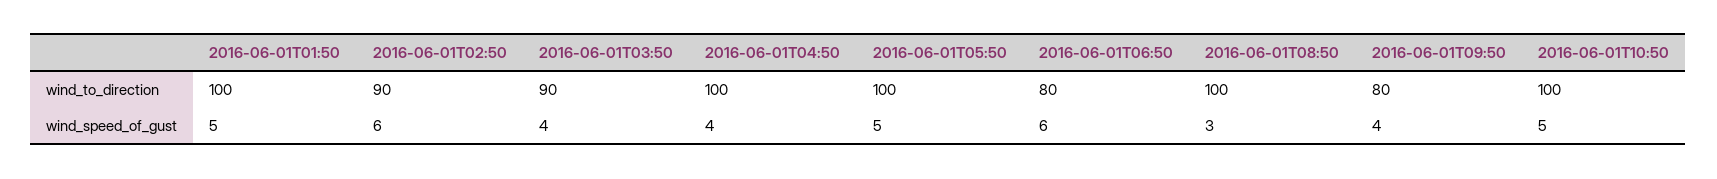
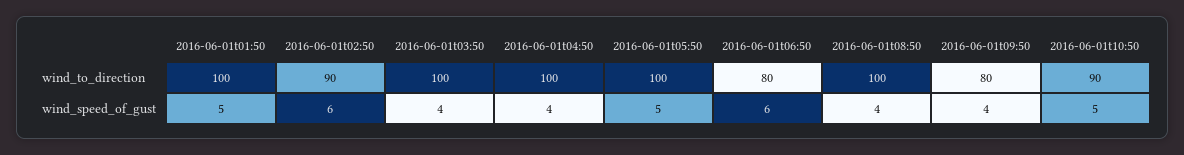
2016-06-01T03:50, wind_to_direction: 90 -> 100
2016-06-01T10:50, wind_to_direction: 100 -> 90
2016-06-01T08:50, wind_speed_of_gust: 3 -> 4

